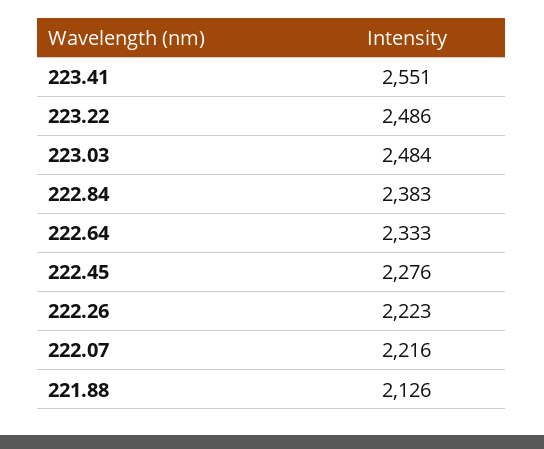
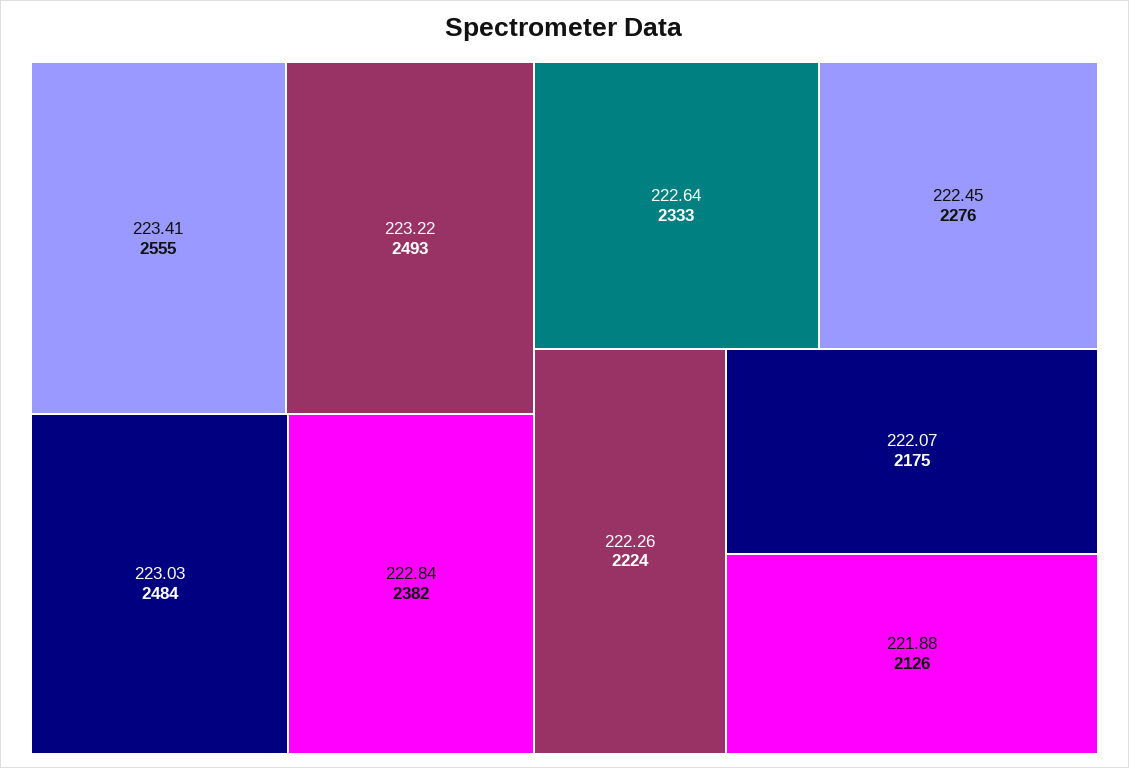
223.41: 2551 -> 2555
223.22: 2486 -> 2493
222.84: 2383 -> 2382
222.26: 2223 -> 2224
222.07: 2216 -> 2175

